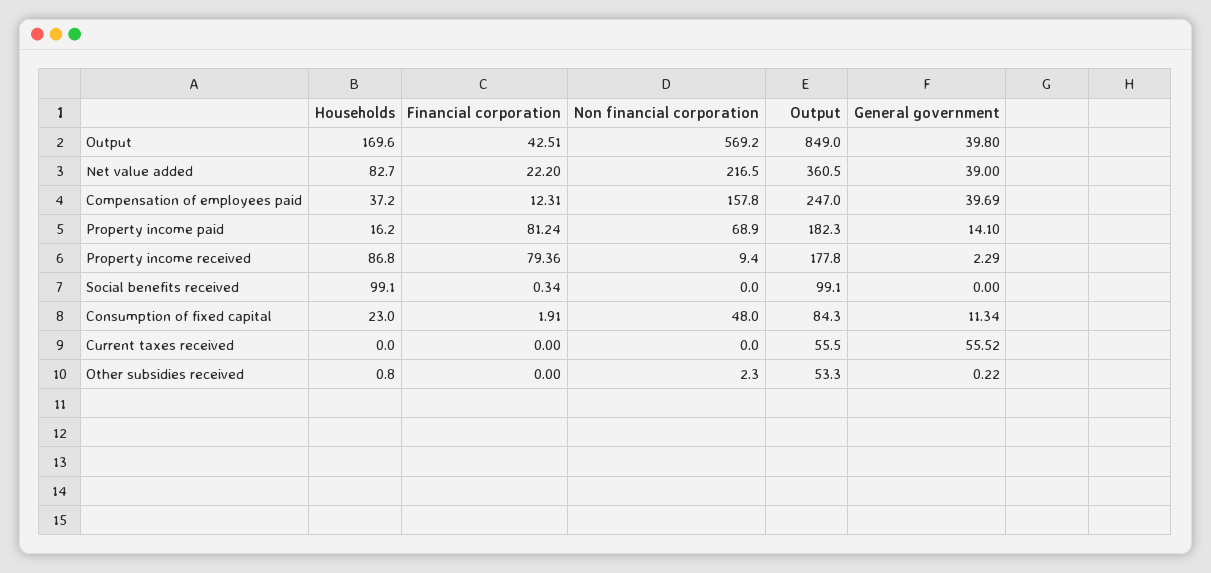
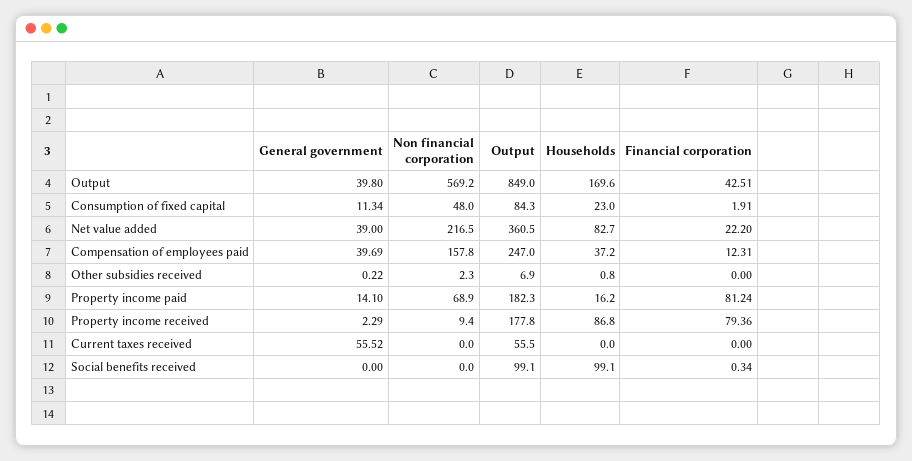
Output, Other subsidies received: 53.3 -> 6.9

